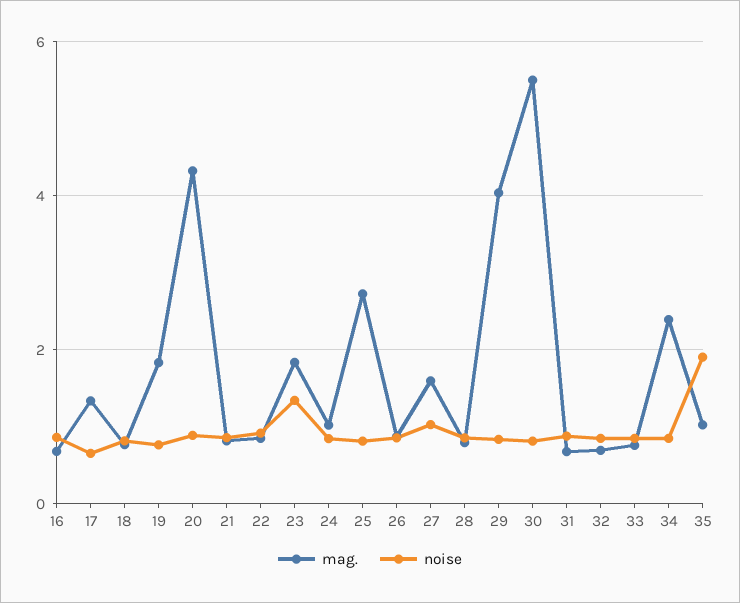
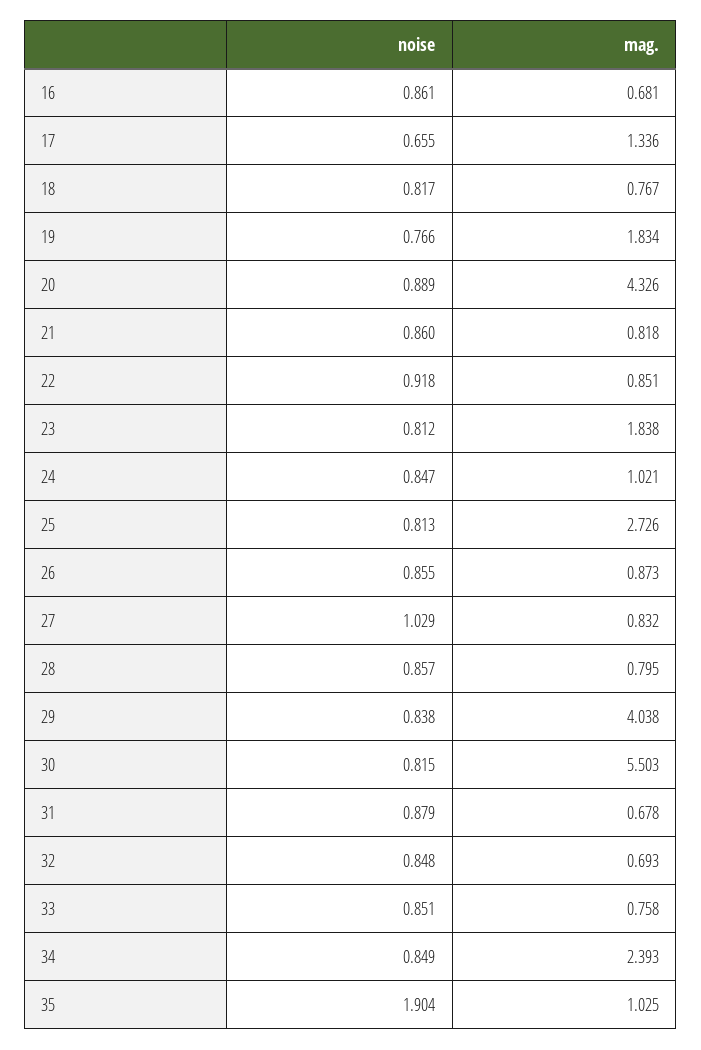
noise, 23: 1.4 -> 0.812
mag., 27: 1.6 -> 0.832

